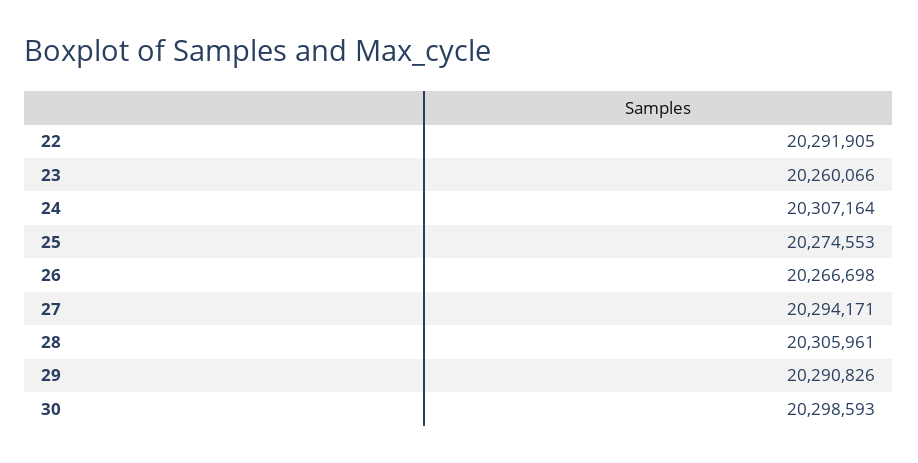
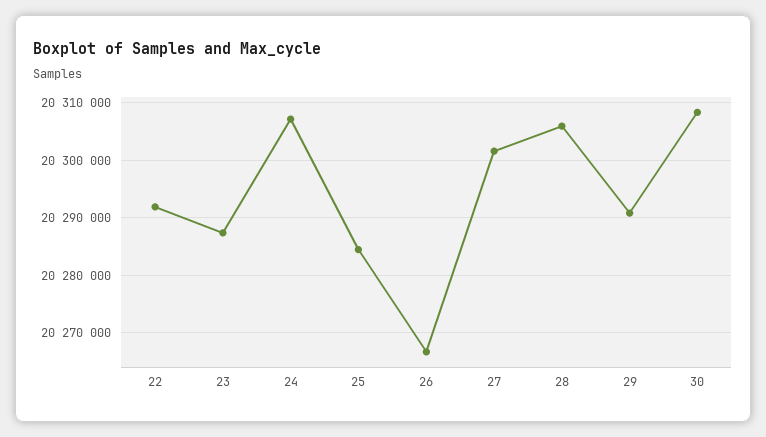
23: 20260066 -> 20288000
25: 20274553 -> 20284000
27: 20294171 -> 20302000
30: 20298593 -> 20308000

